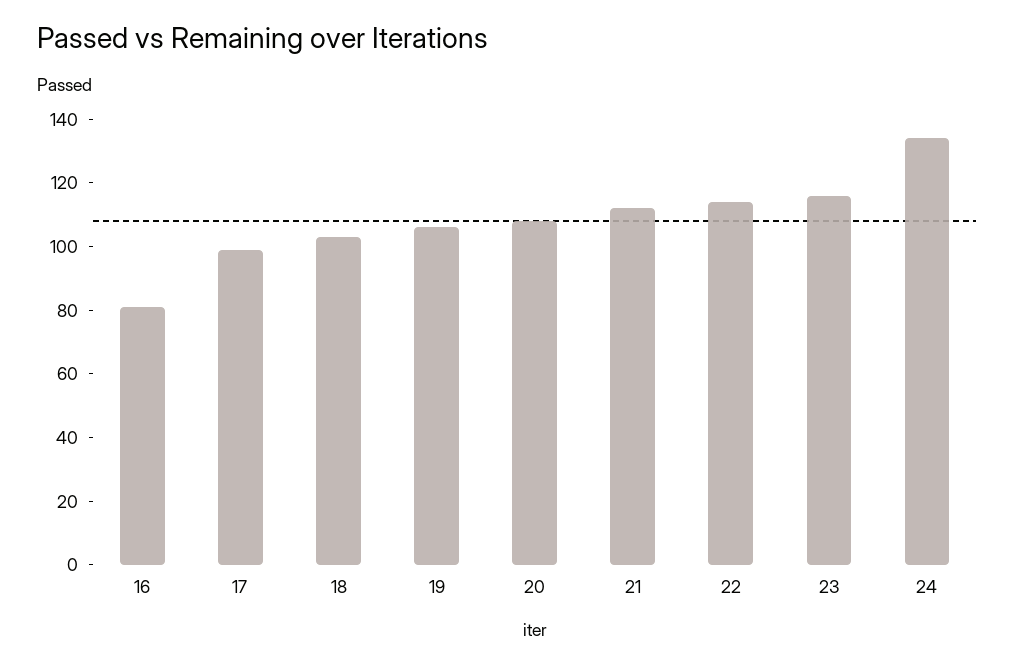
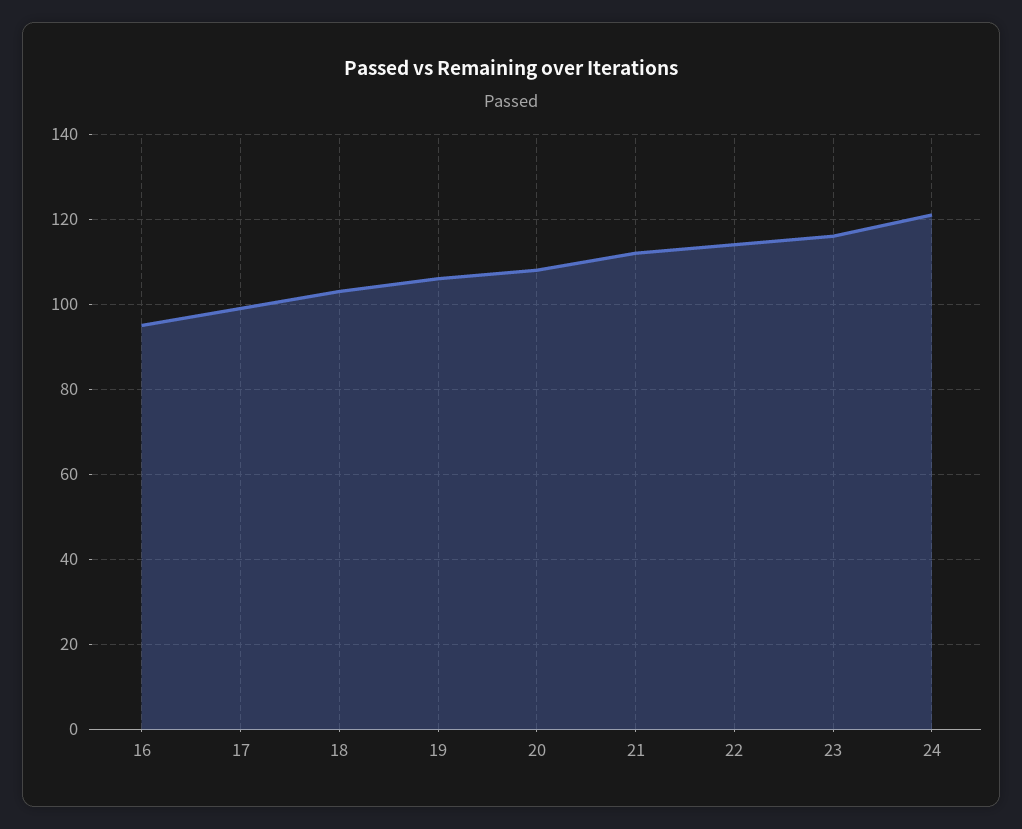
16: 80 -> 95
24: 135 -> 120

